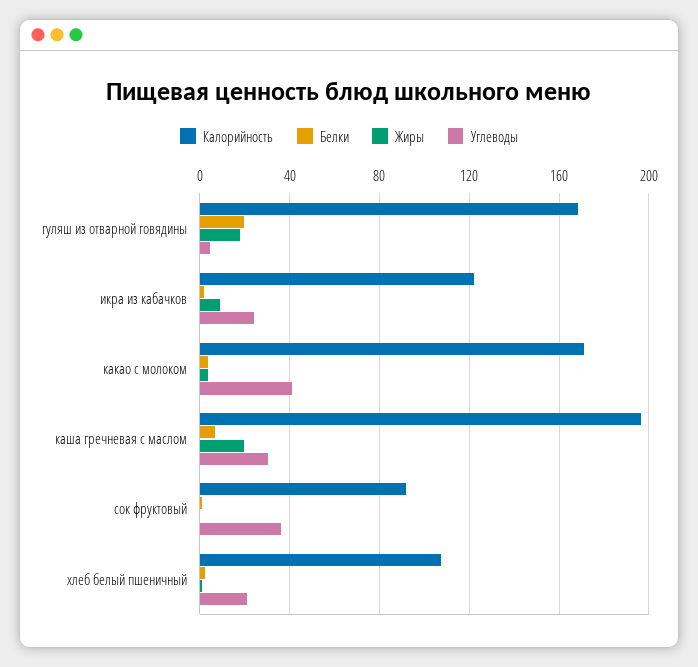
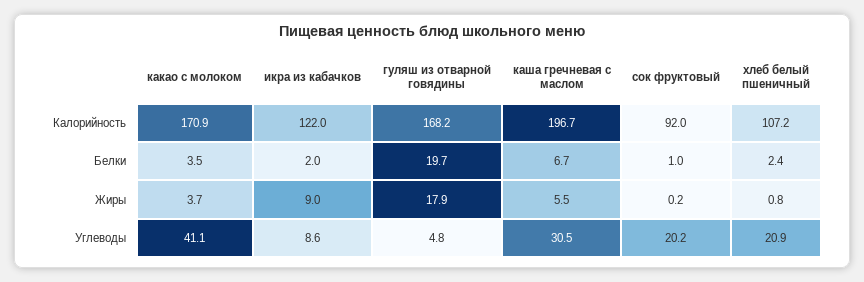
Углеводы, икра из кабачков: 25 -> 8.6
Жиры, каша гречневая с маслом: 20 -> 5.5
Углеводы, сок фруктовый: 35 -> 20.2

